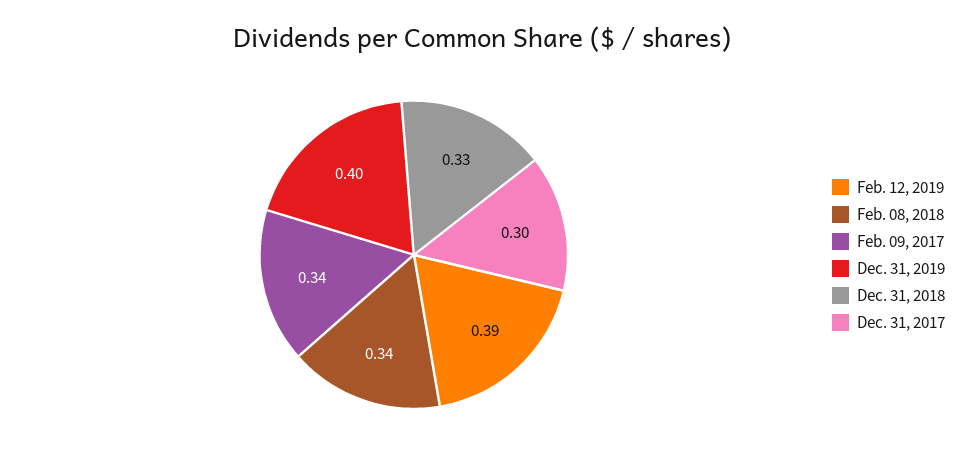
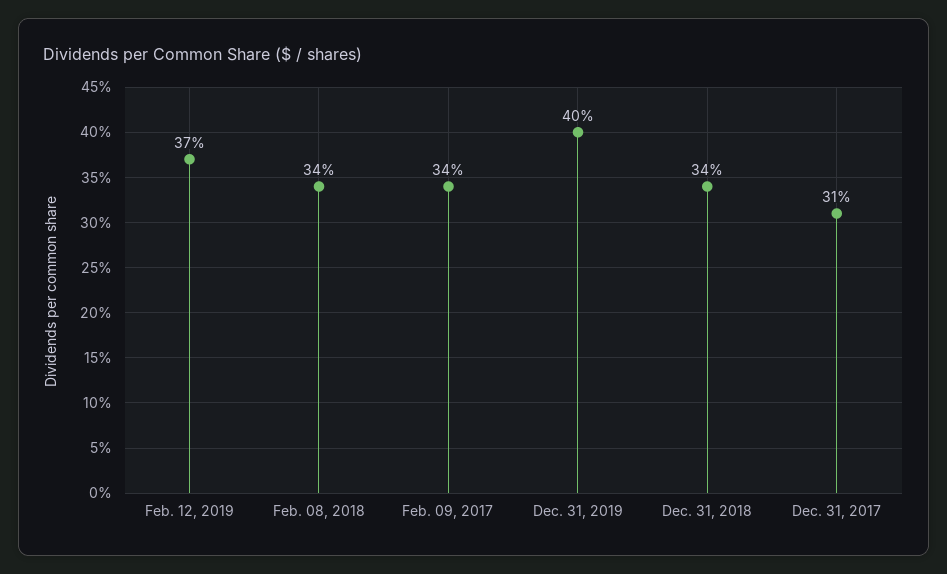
Feb. 12, 2019: 0.39 -> 0.37
Dec. 31, 2018: 0.33 -> 0.34
Dec. 31, 2017: 0.3 -> 0.31

